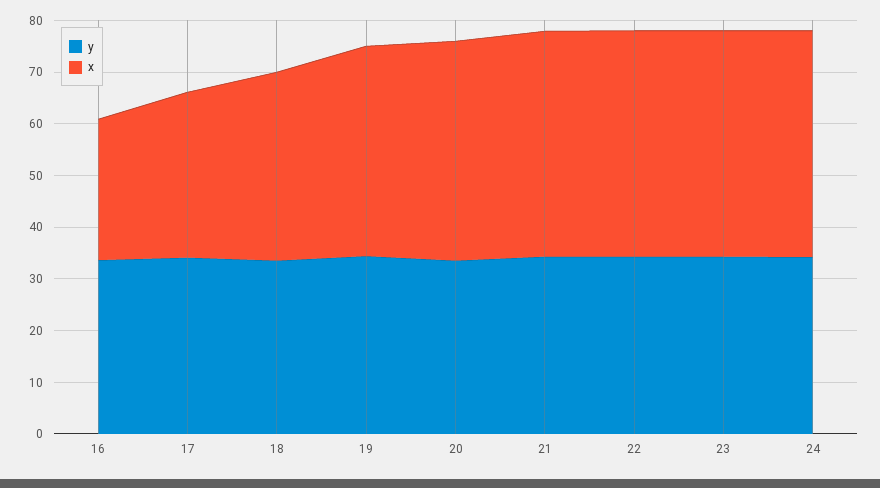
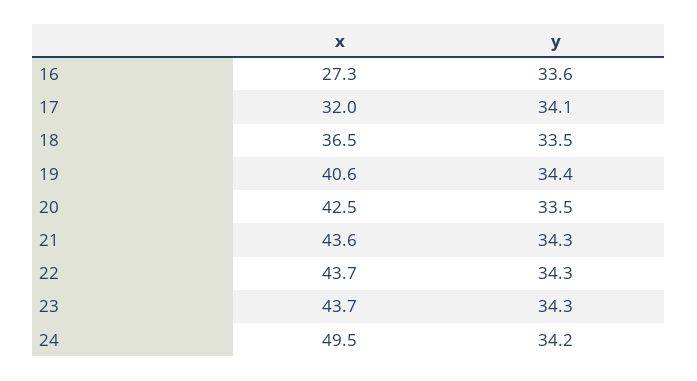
x, 24: 44 -> 49.5

